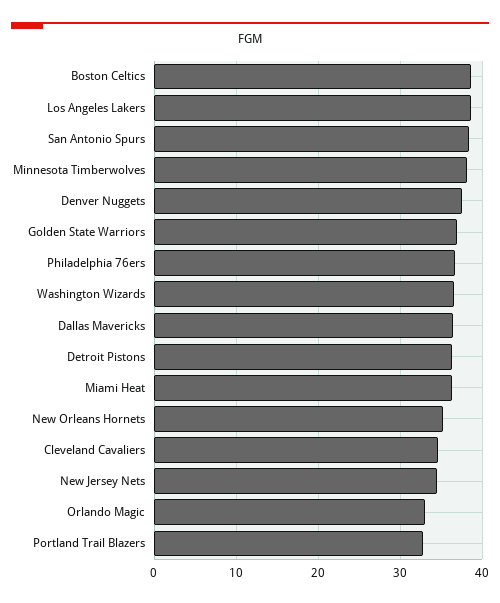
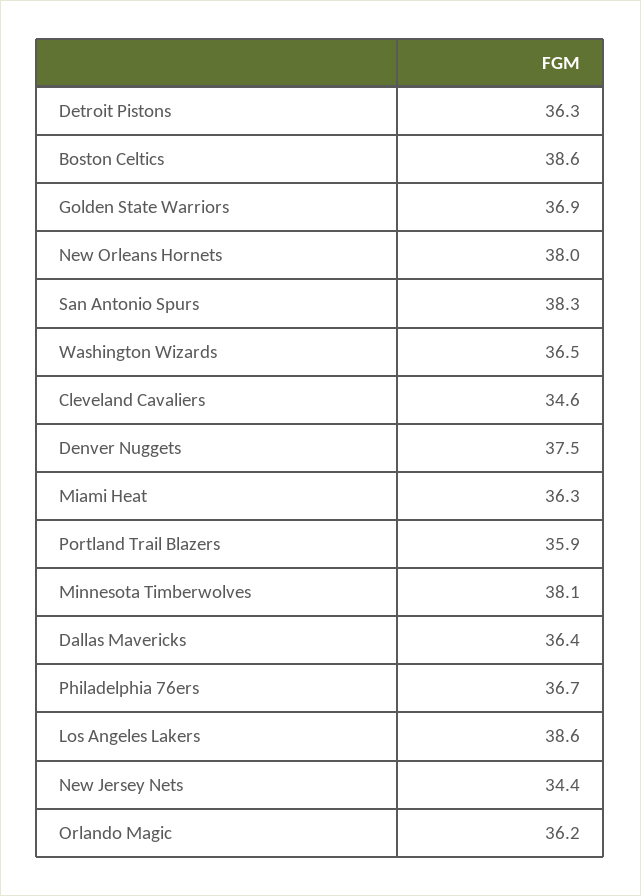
New Orleans Hornets: 35 -> 38
Orlando Magic: 33 -> 36.2
Portland Trail Blazers: 33 -> 35.9

